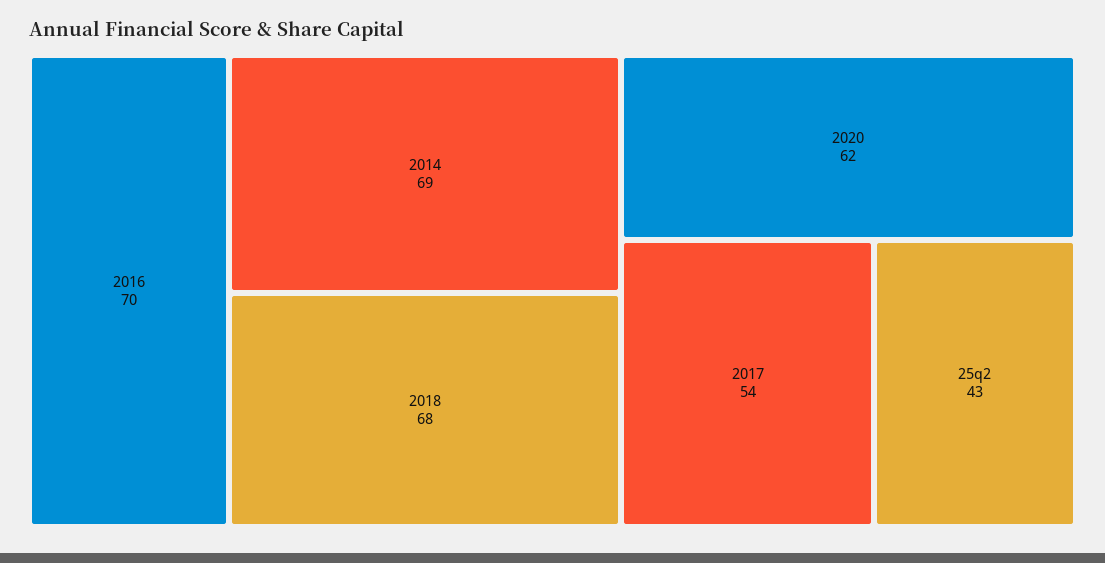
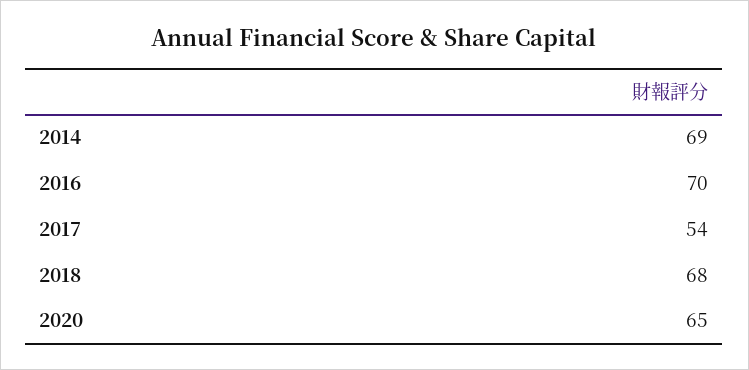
2020: 62 -> 65
25q2: 43 -> none

